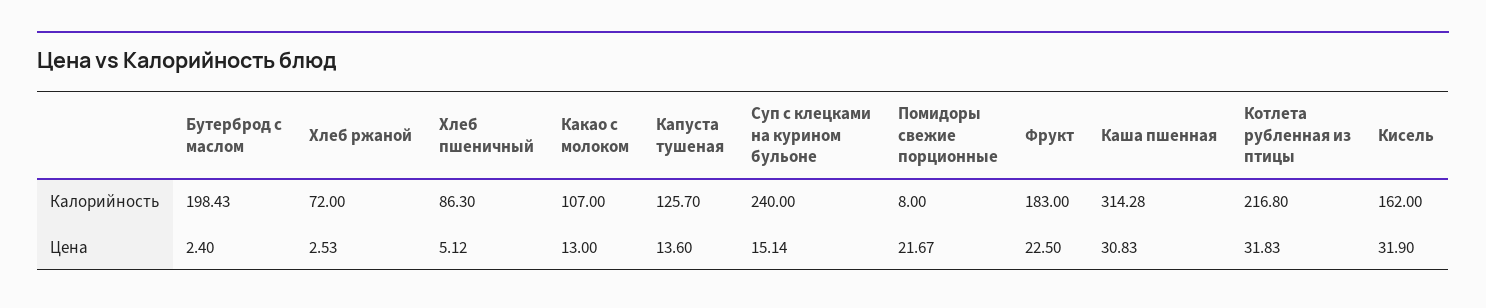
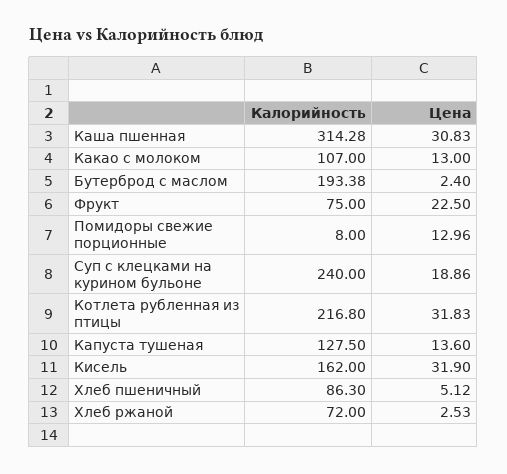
Бутерброд с маслом, Калорийность: 198.43 -> 193.38
Капуста тушеная, Калорийность: 125.7 -> 127.5
Фрукт, Калорийность: 183 -> 75
Суп с клецками на курином бульоне, Цена: 15.14 -> 18.86
Помидоры свежие порционные, Цена: 21.67 -> 12.96

